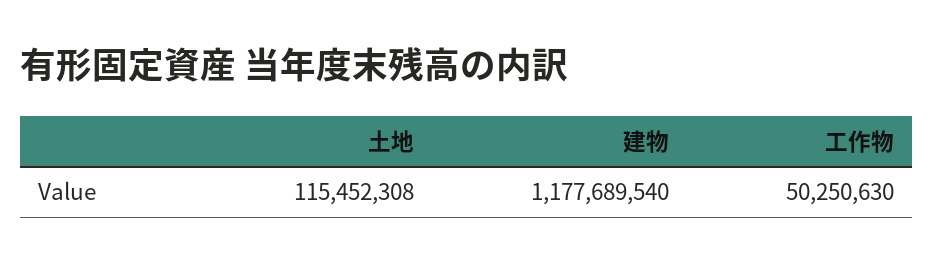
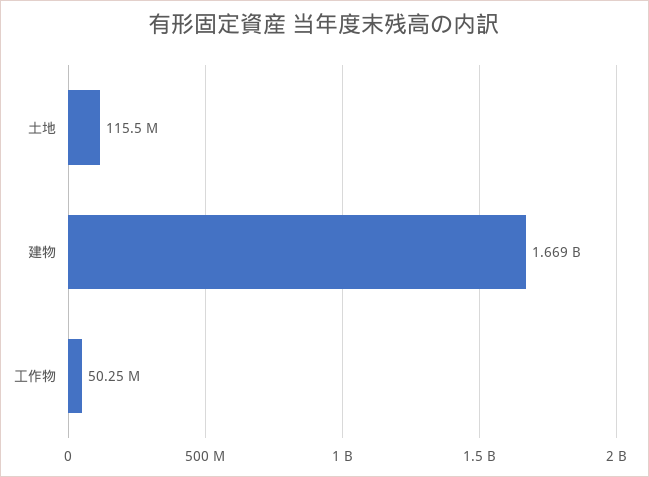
建物: 1177689540 -> 1669000000

